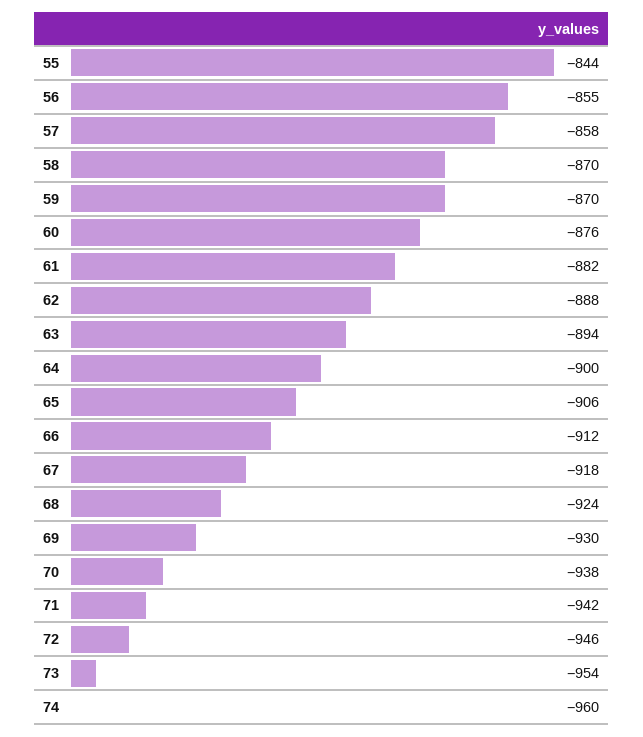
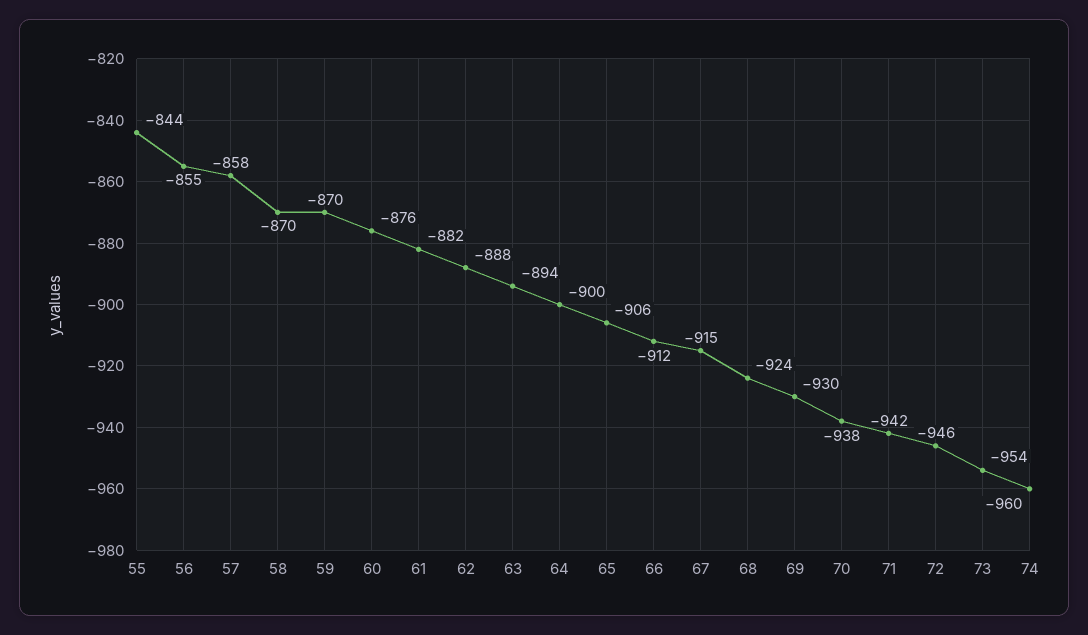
67: -918 -> -915

